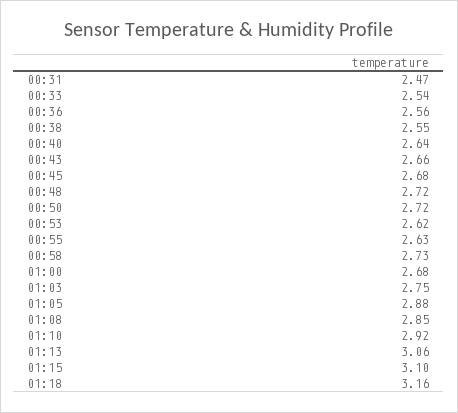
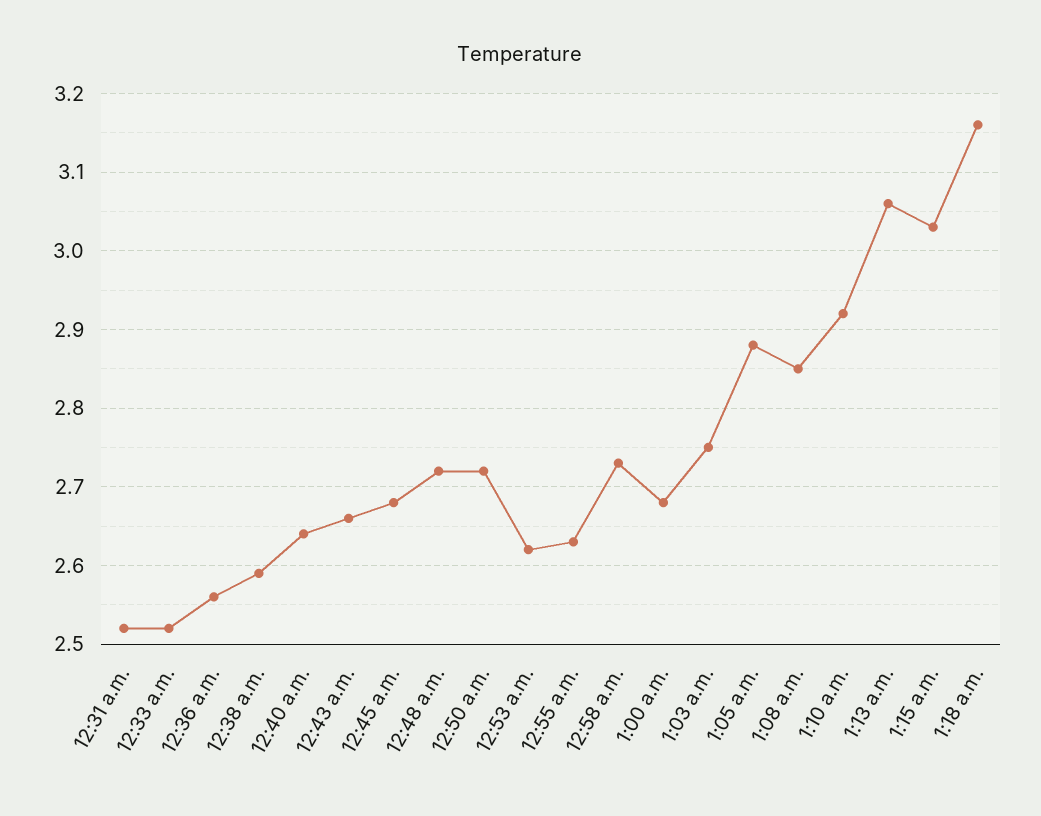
00:31: 2.47 -> 2.52
00:33: 2.54 -> 2.52
00:38: 2.55 -> 2.59
01:15: 3.1 -> 3.03

